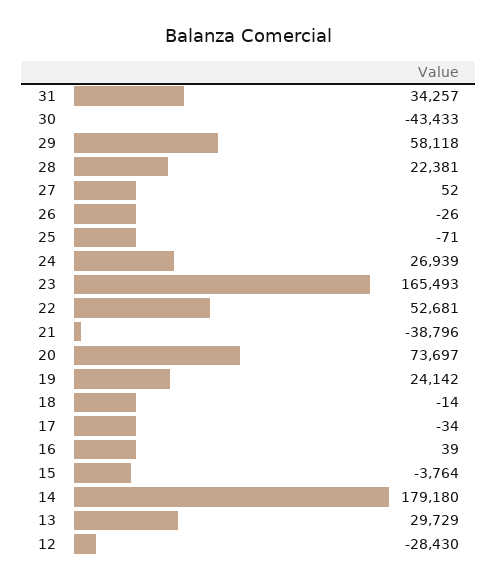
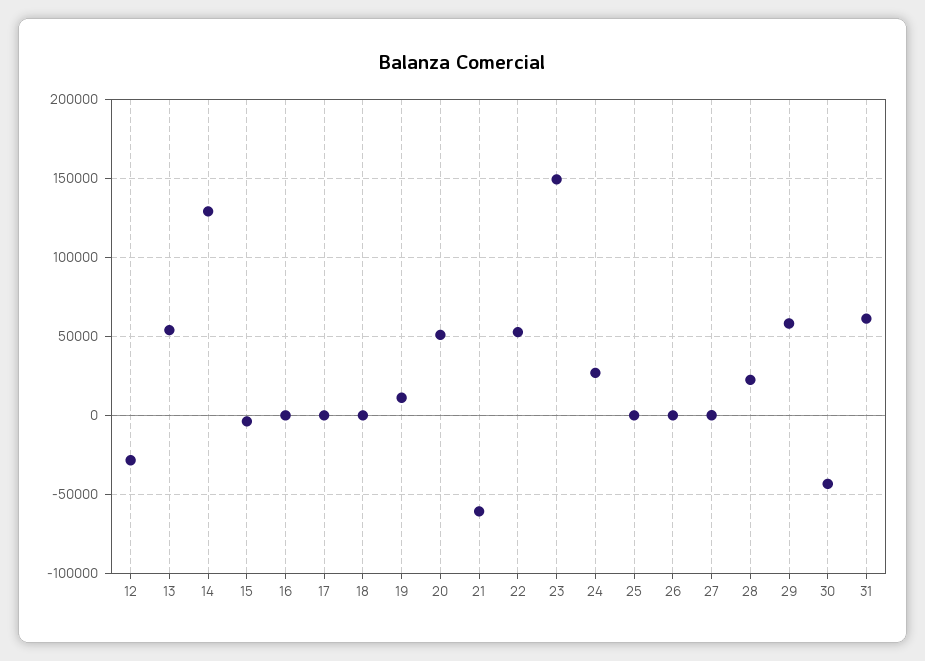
31: 34257 -> 60000
23: 165493 -> 150000
21: -38796 -> -60000
20: 73697 -> 50000
19: 24142 -> 10000
14: 179180 -> 130000
13: 29729 -> 55000

